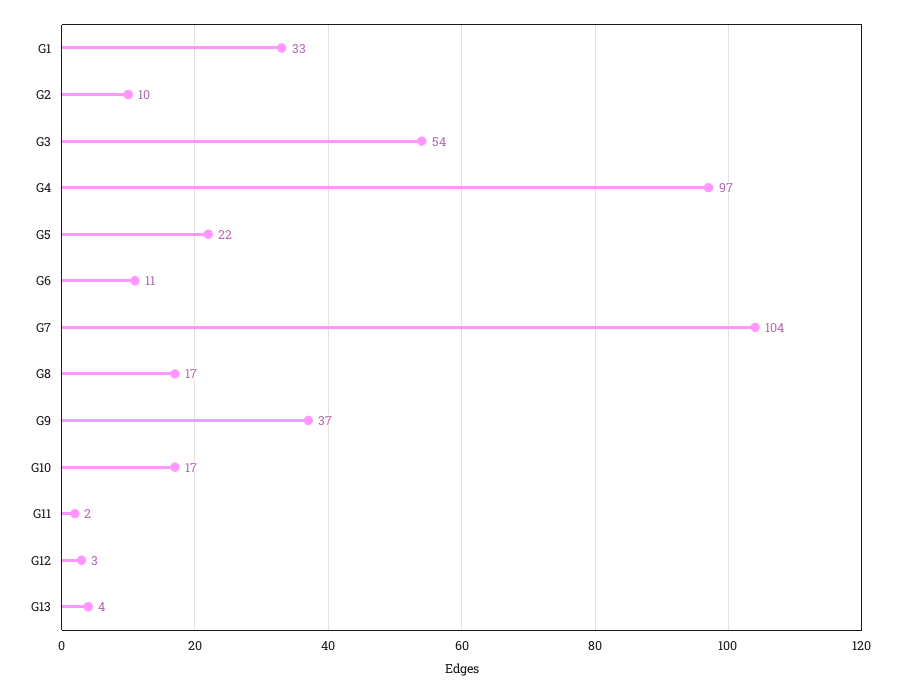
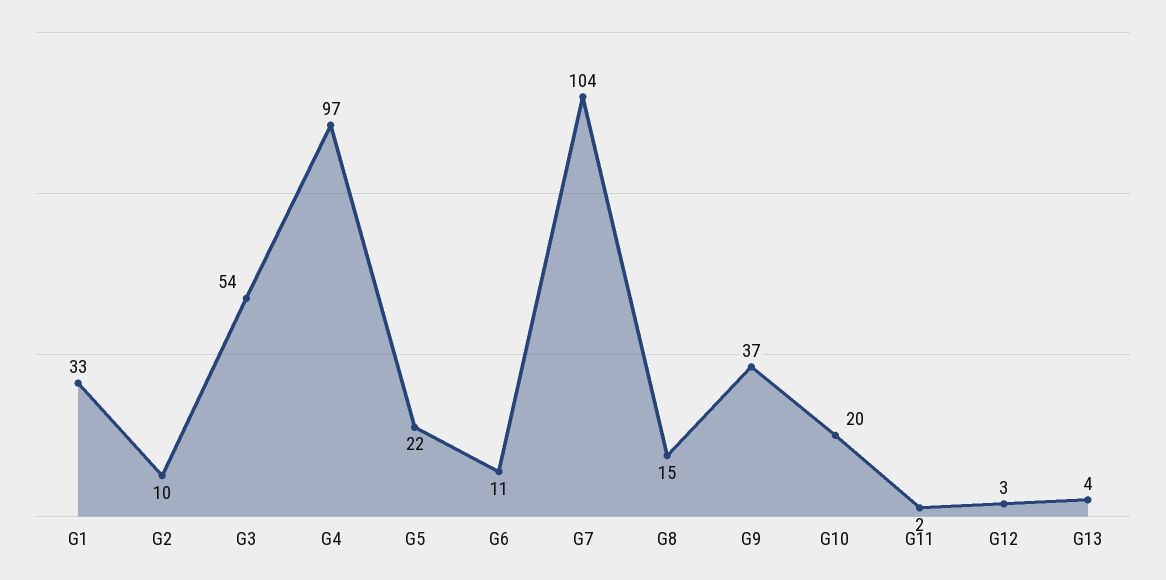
G8: 17 -> 15
G10: 17 -> 20

